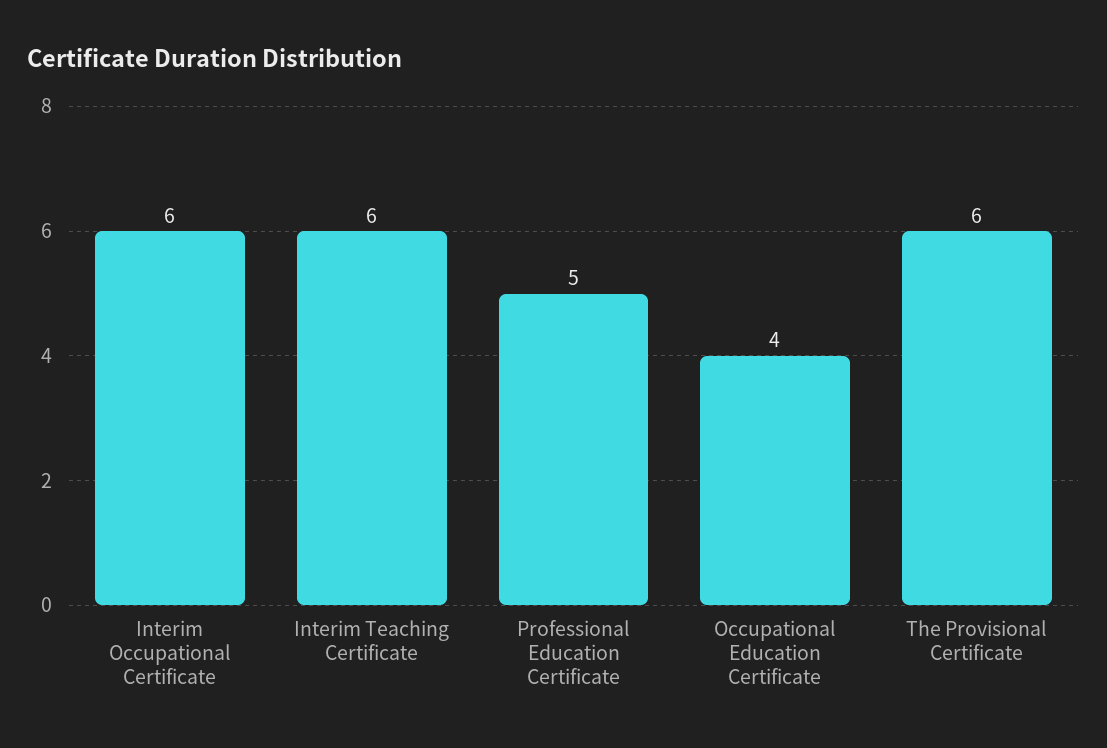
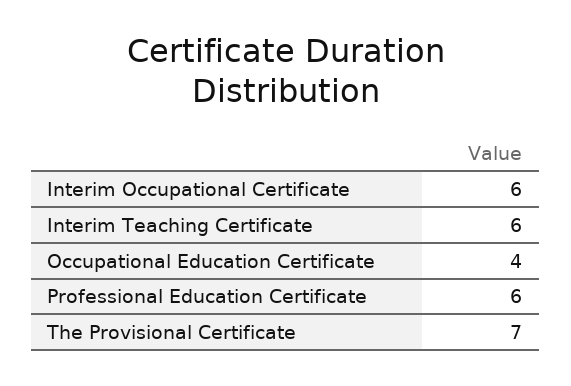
Professional Education Certificate: 5 -> 6
The Provisional Certificate: 6 -> 7

